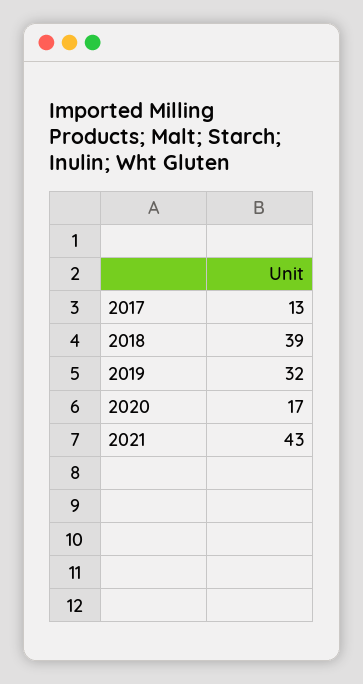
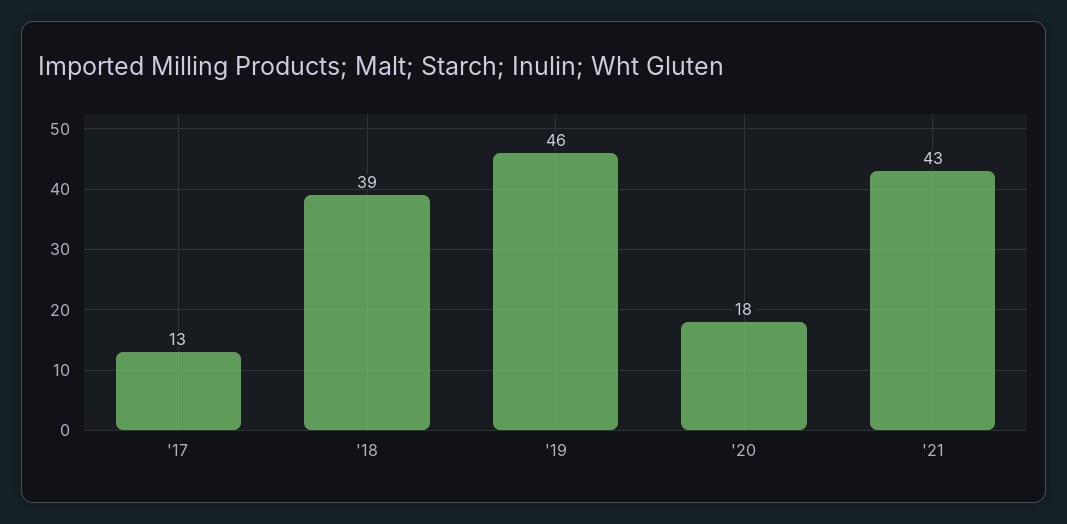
2019: 32 -> 46
2020: 17 -> 18

